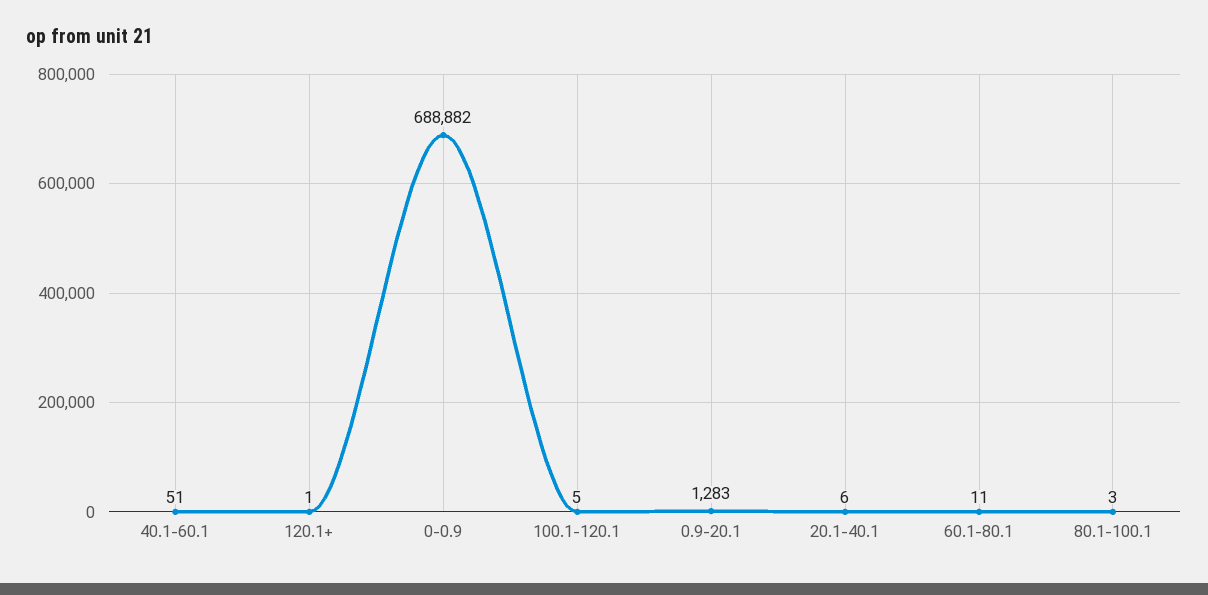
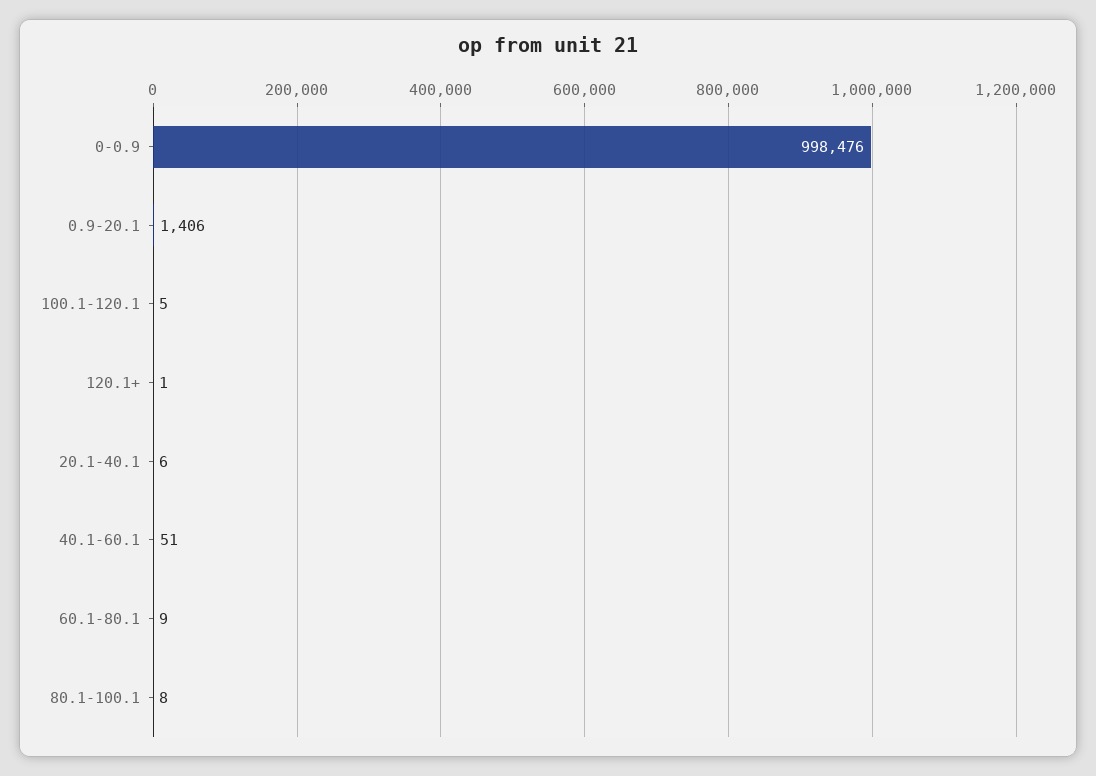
0-0.9: 688882 -> 998476
0.9-20.1: 1283 -> 1406
60.1-80.1: 11 -> 9
80.1-100.1: 3 -> 8

